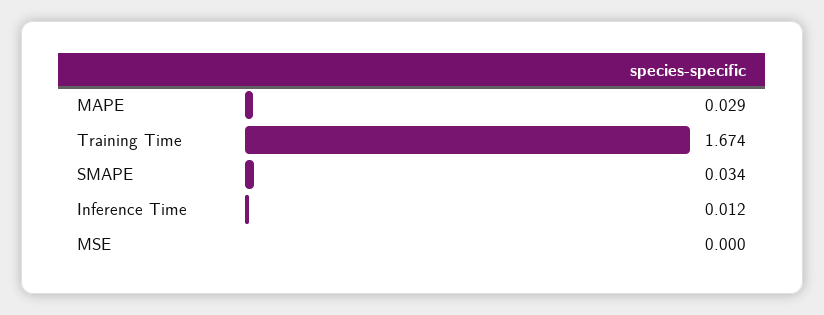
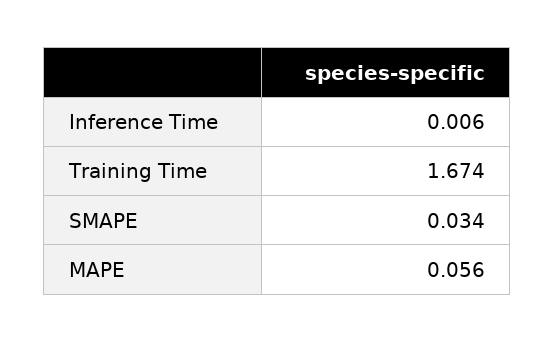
MAPE: 0.029 -> 0.056
Inference Time: 0.012 -> 0.006
MSE: 0 -> none

